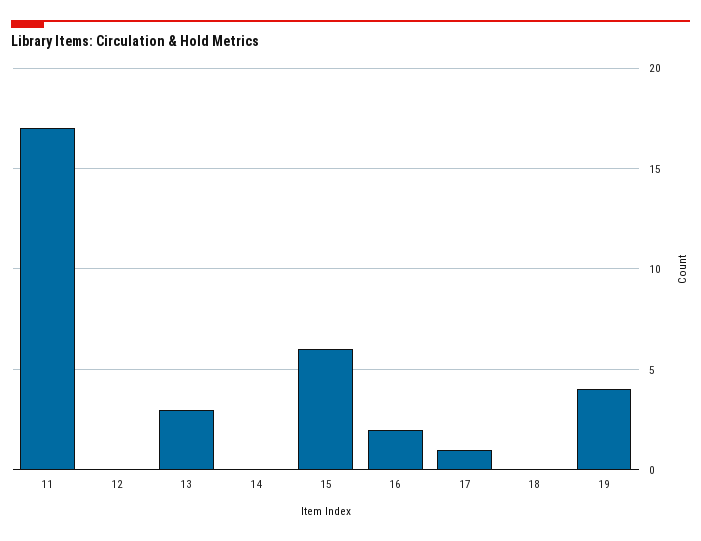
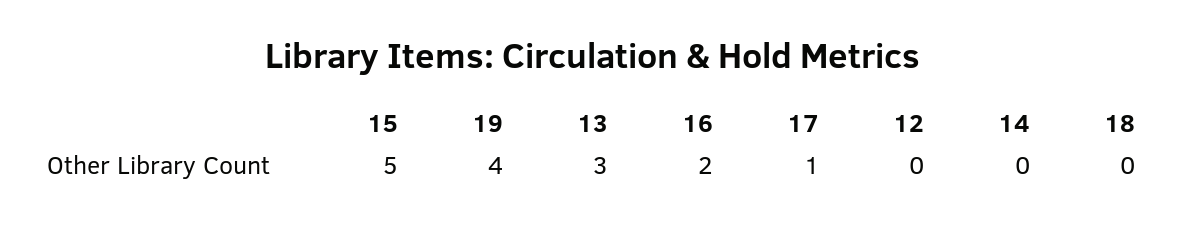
11: 17 -> none
15: 6 -> 5

